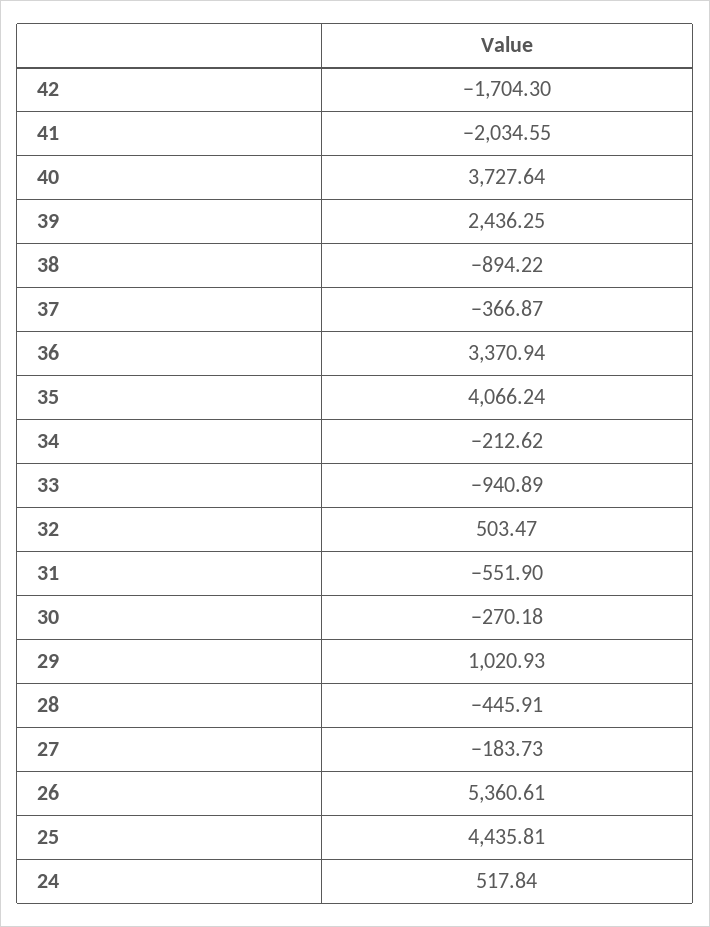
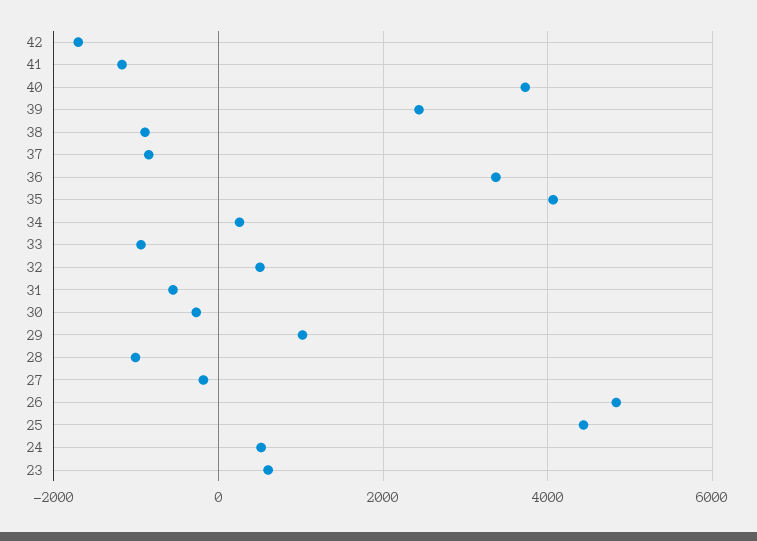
41: -2034.55 -> -1200
37: -366.87 -> -800
34: -212.62 -> 200
28: -445.91 -> -1000
26: 5360.61 -> 4800
23: none -> 600

